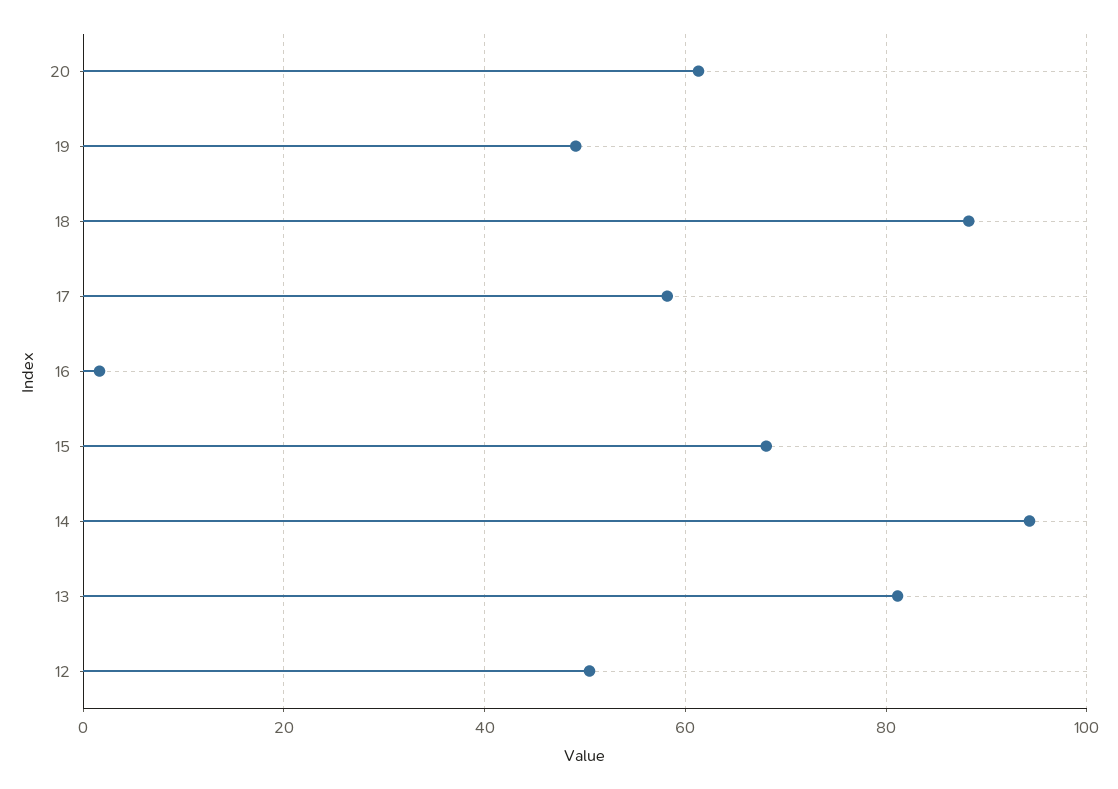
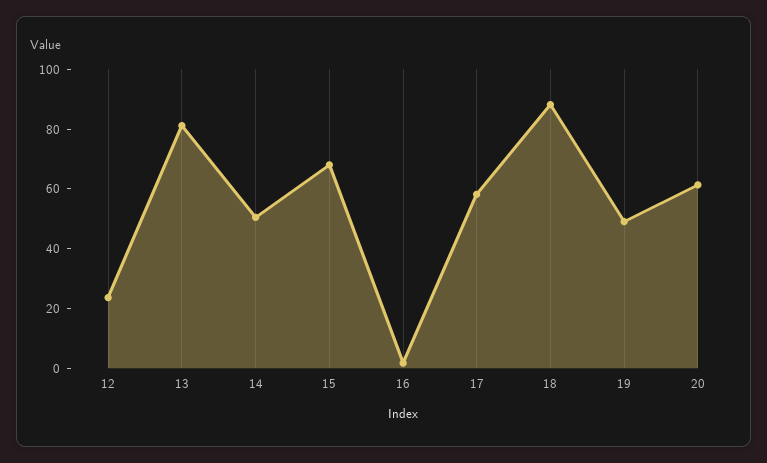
14: 94 -> 50
12: 50 -> 25

